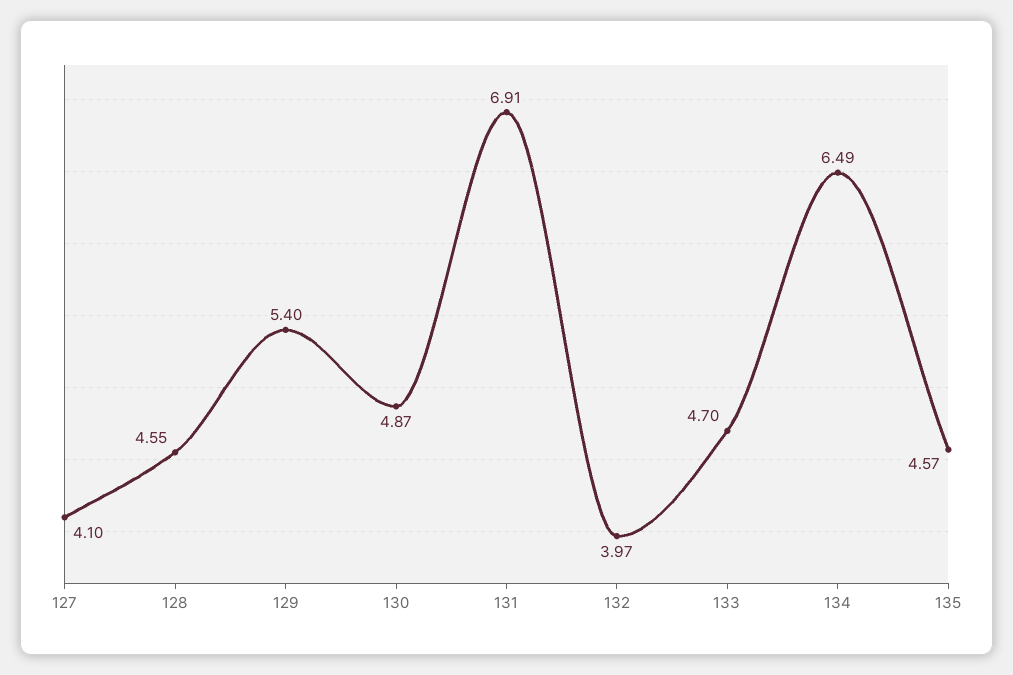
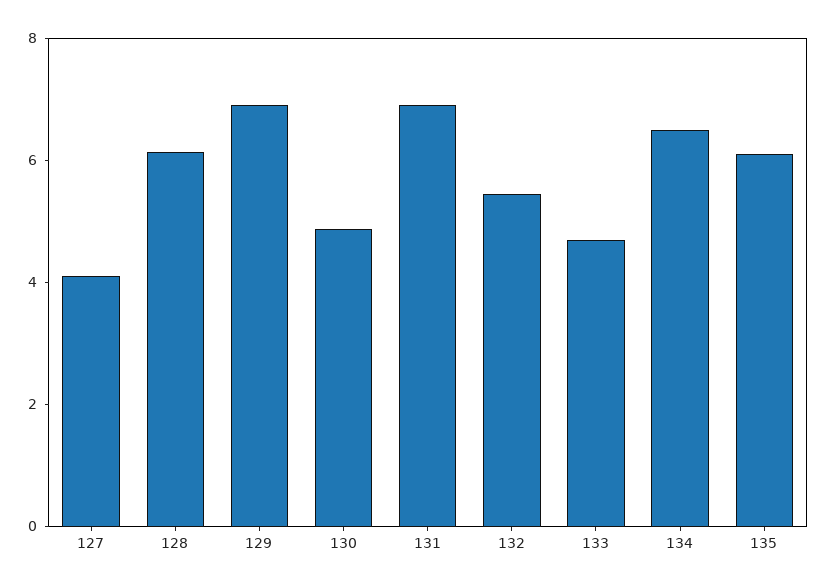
128: 4.55 -> 6
129: 5.4 -> 7
132: 3.97 -> 5.5
135: 4.57 -> 6

